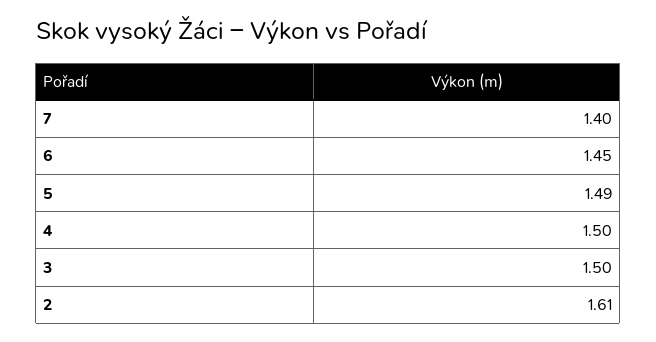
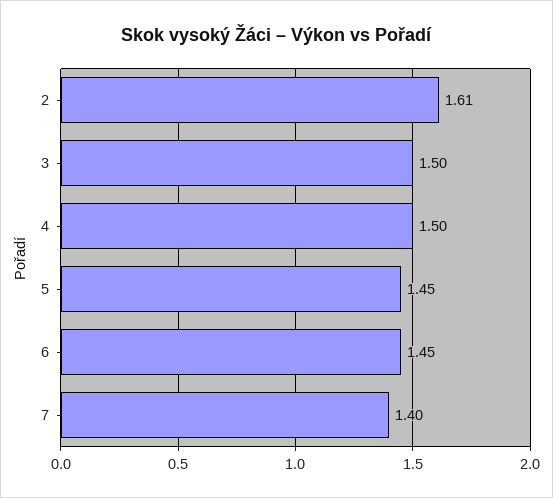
5: 1.49 -> 1.45

